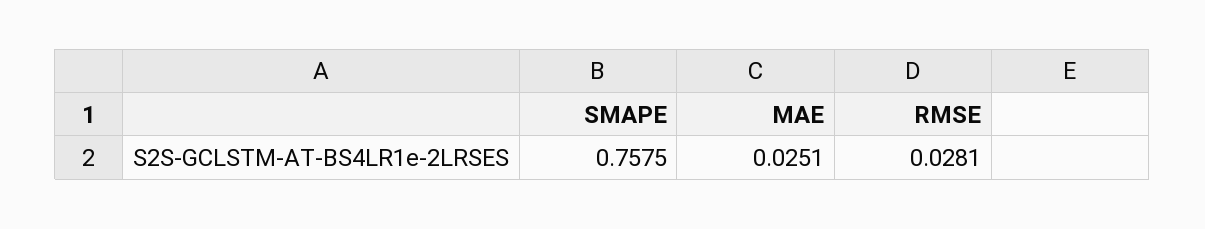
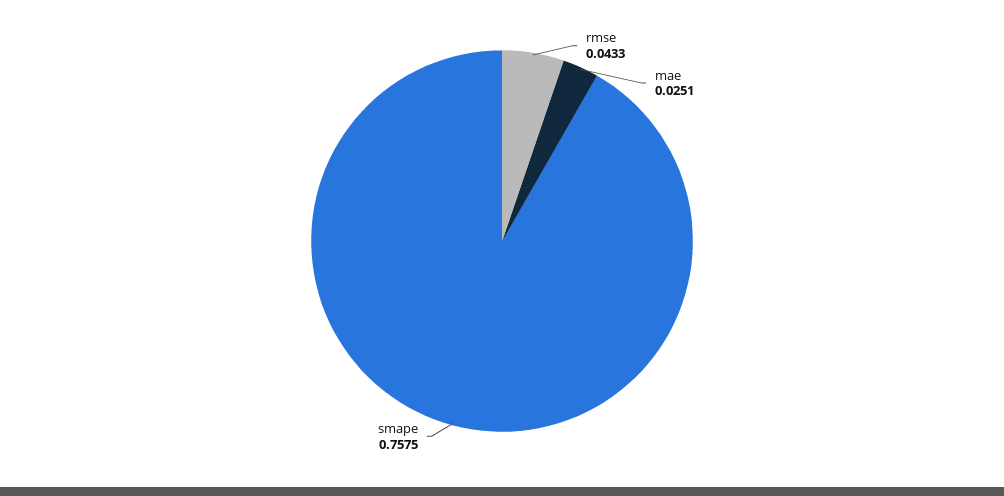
RMSE: 0.0281 -> 0.0433

